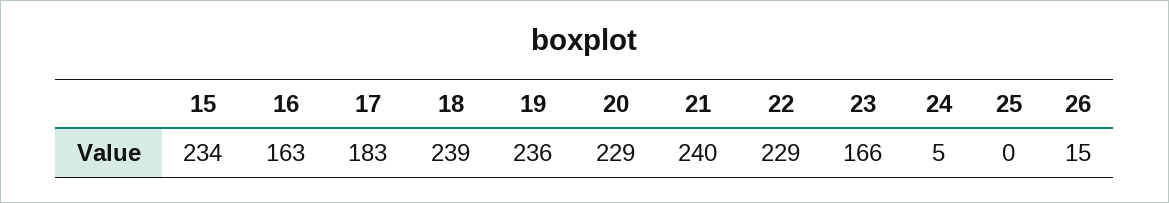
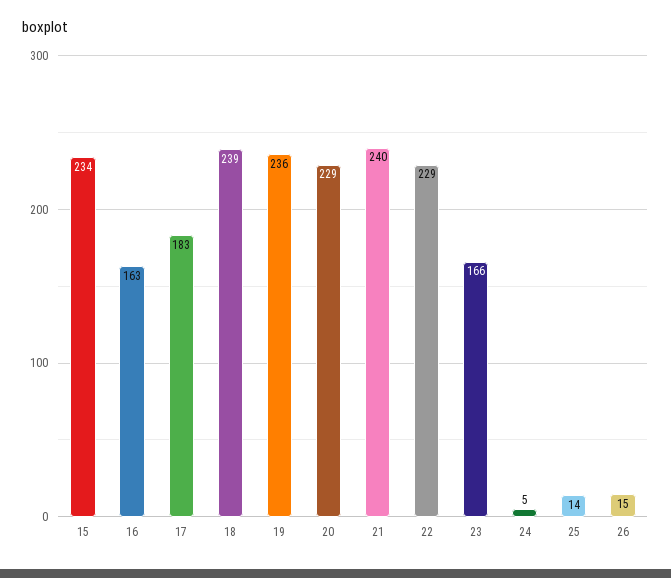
25: 0 -> 14

